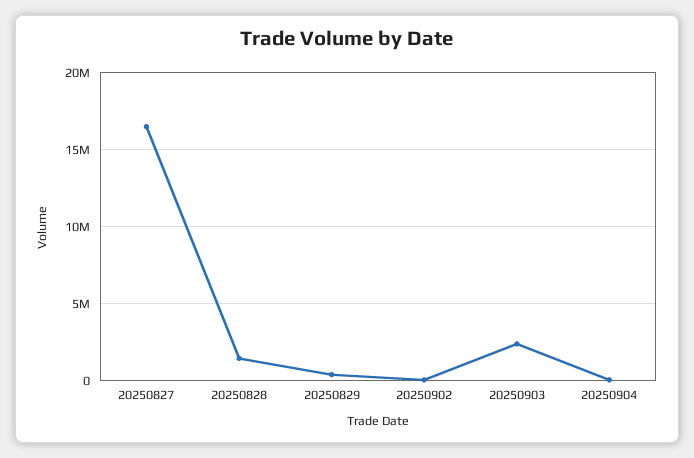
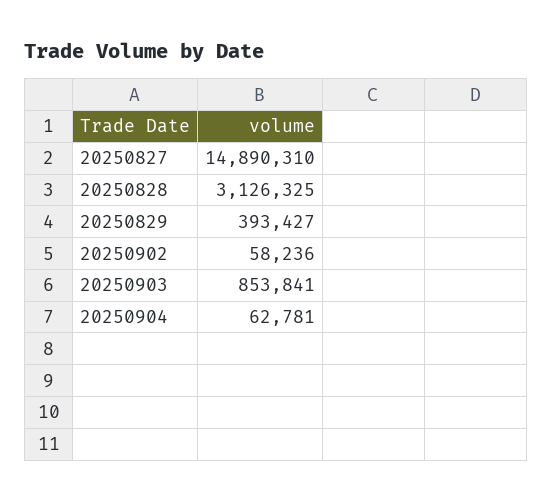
20250827: 16500000 -> 14890310
20250828: 1500000 -> 3126325
20250903: 2500000 -> 853841

